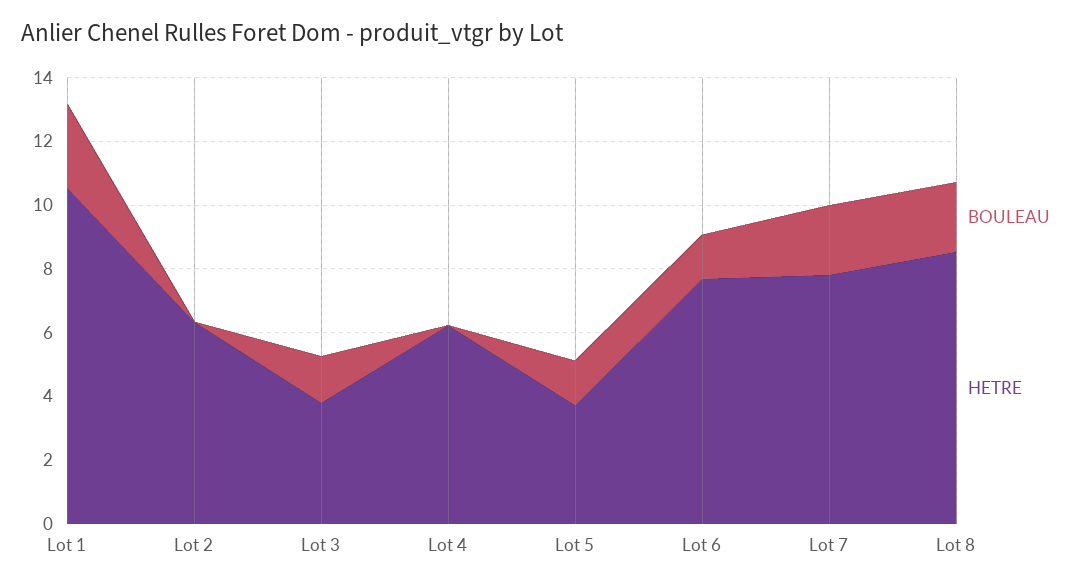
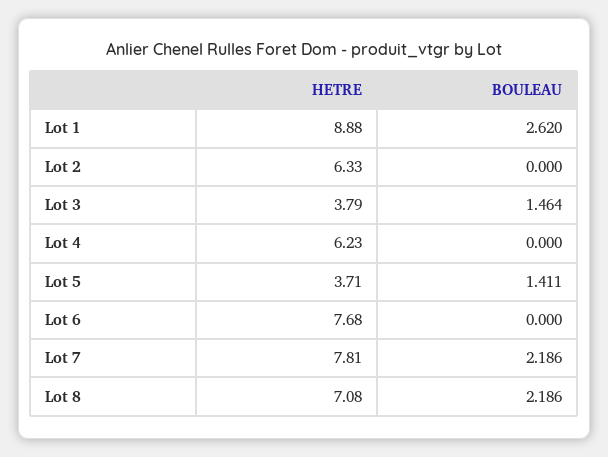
HETRE, Lot 1: 10.5 -> 8.88
BOULEAU, Lot 6: 1.5 -> 0
HETRE, Lot 8: 8.5 -> 7.08

